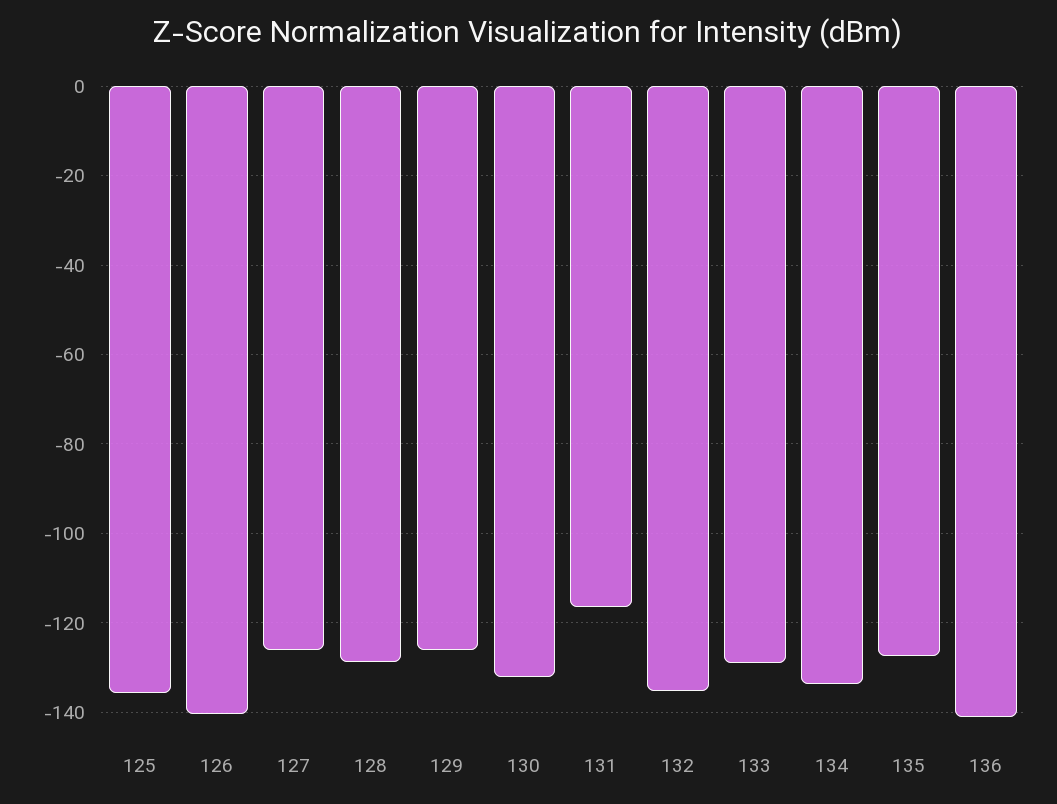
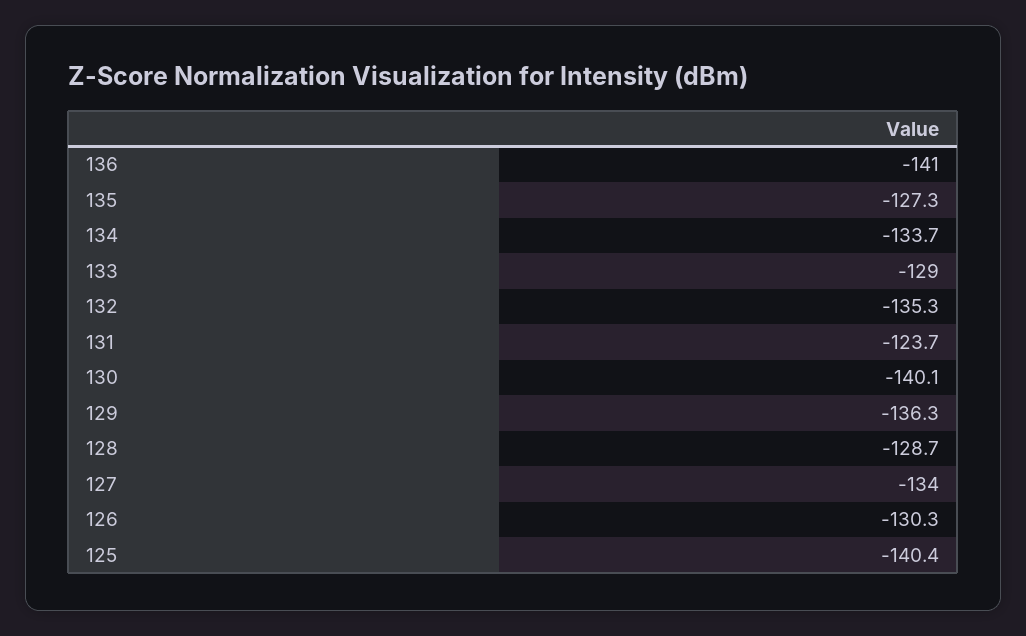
125: -136 -> -140.4
126: -140 -> -130.3
127: -126 -> -134
129: -126 -> -136.3
130: -132 -> -140.1
131: -116 -> -123.7

